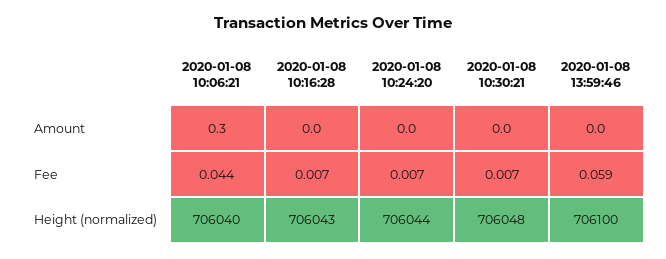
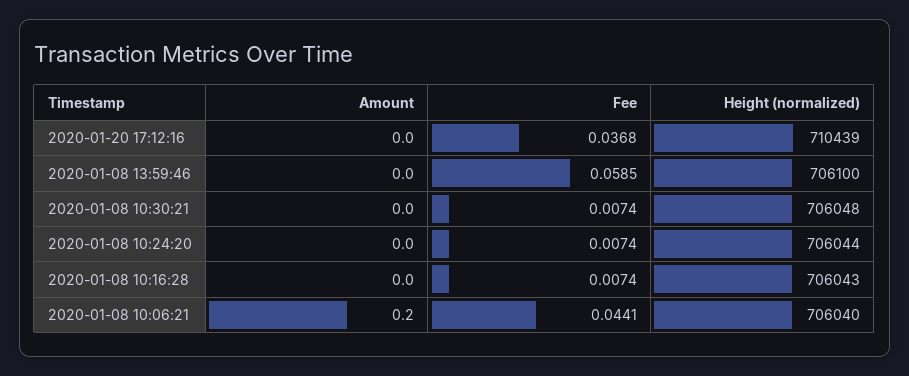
2020-01-08 10:06:21, Amount: 0.3 -> 0.2
2020-01-20 17:12:16, Amount: none -> 0
2020-01-20 17:12:16, Fee: none -> 0.0368
2020-01-20 17:12:16, Height (normalized): none -> 710439

